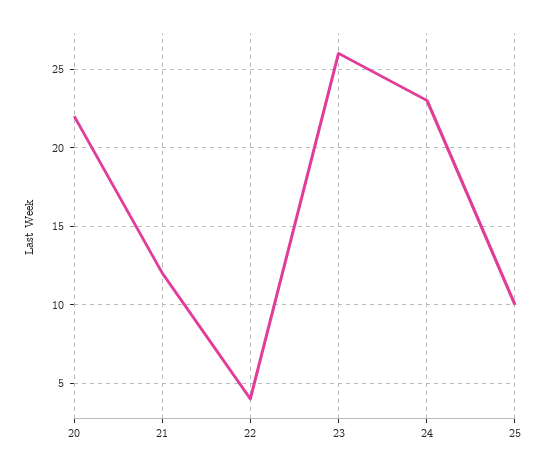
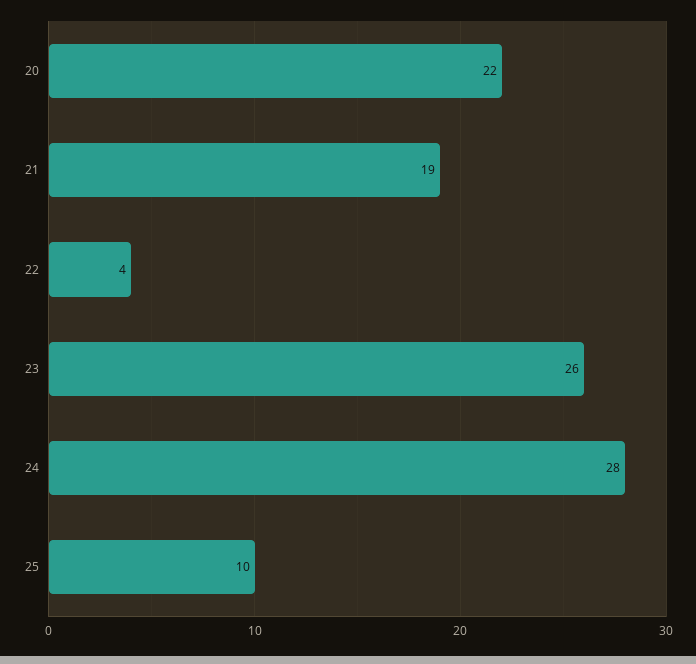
21: 12 -> 19
24: 23 -> 28

